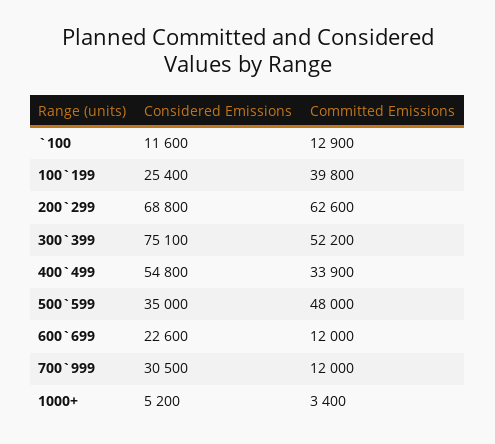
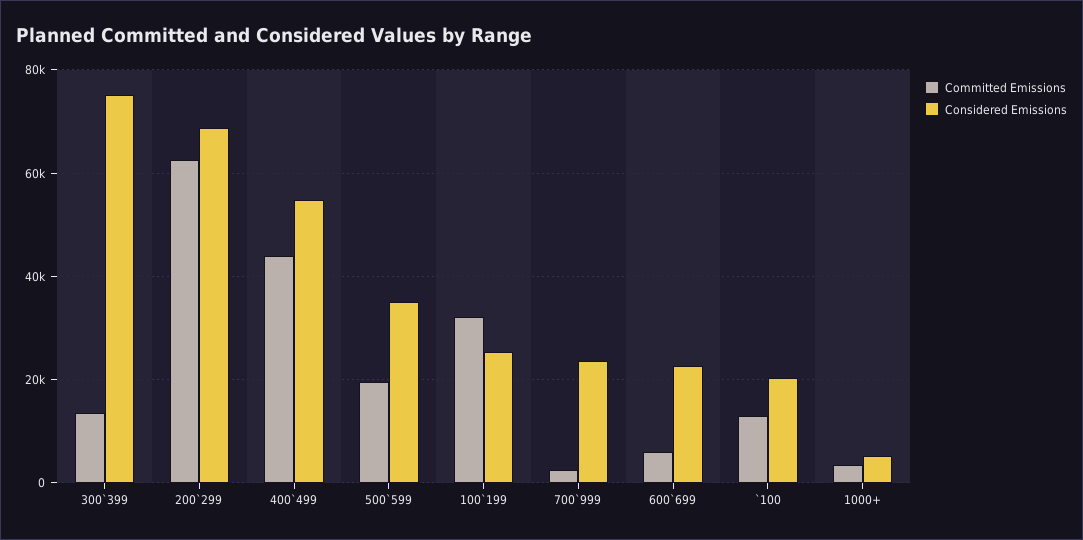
Considered Emissions, `100: 11600 -> 20000
Committed Emissions, 100`199: 39800 -> 32000
Committed Emissions, 300`399: 52200 -> 14000
Committed Emissions, 400`499: 33900 -> 44000
Committed Emissions, 500`599: 48000 -> 20000
Committed Emissions, 600`699: 12000 -> 6000
Considered Emissions, 700`999: 30500 -> 24000
Committed Emissions, 700`999: 12000 -> 2000

